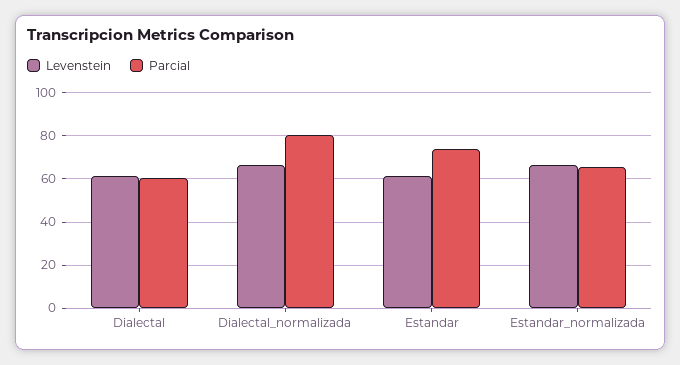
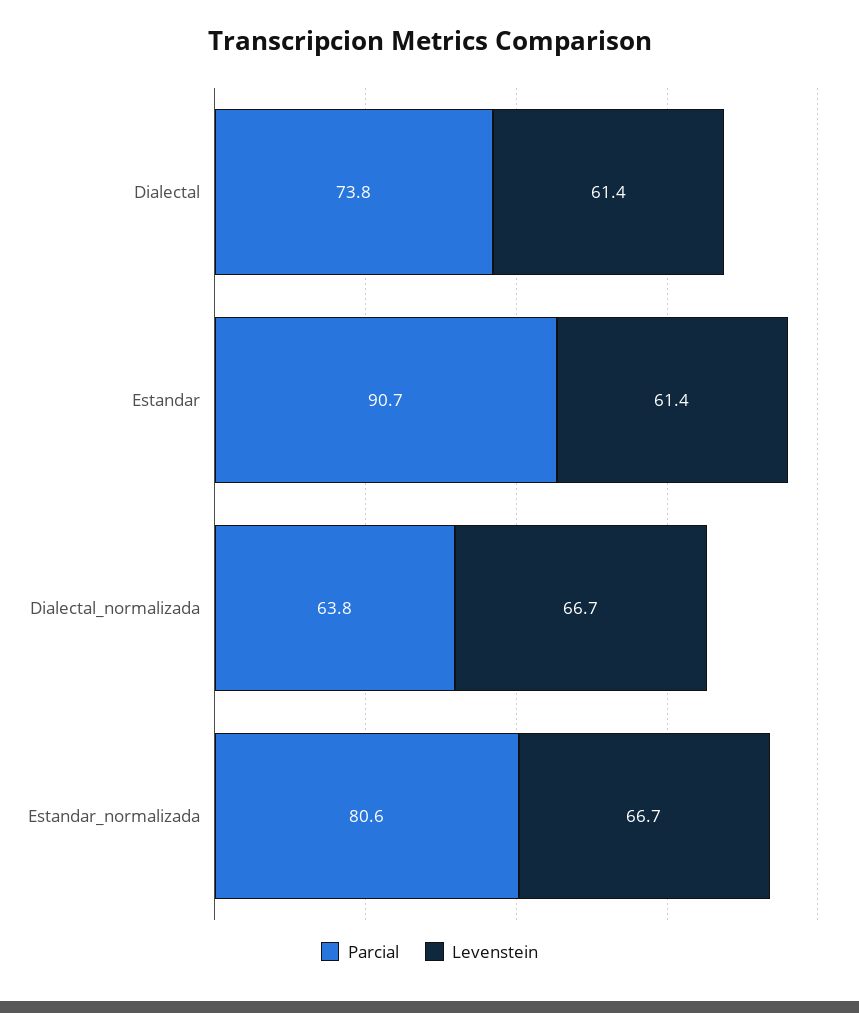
Parcial, Dialectal: 60 -> 73.8
Parcial, Dialectal_normalizada: 80 -> 63.8
Parcial, Estandar: 75 -> 90.7
Parcial, Estandar_normalizada: 65 -> 80.6

